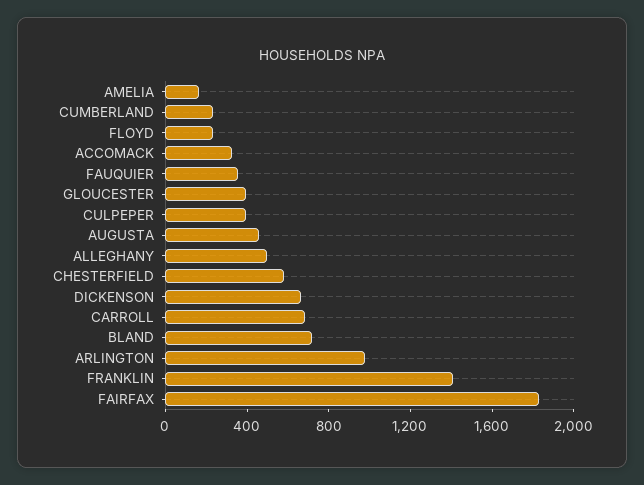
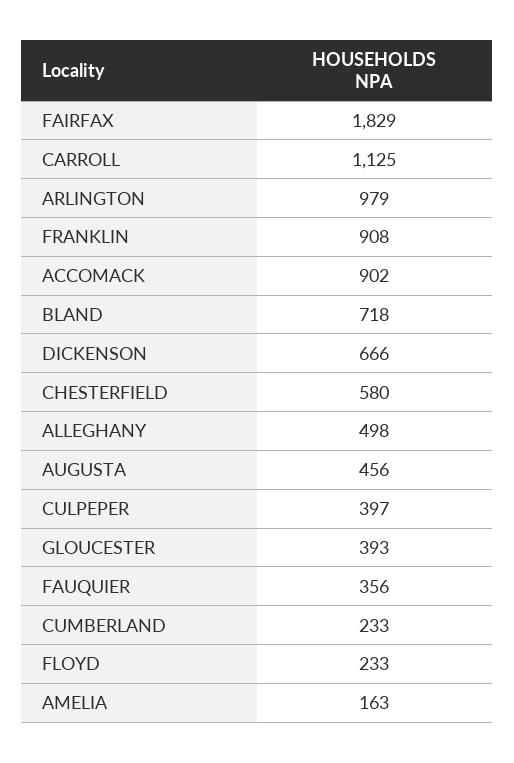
ACCOMACK: 300 -> 902
CARROLL: 700 -> 1125
FRANKLIN: 1400 -> 908

